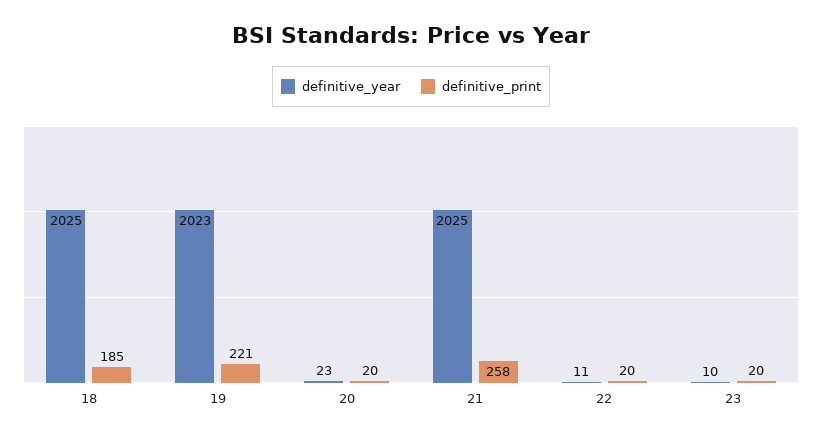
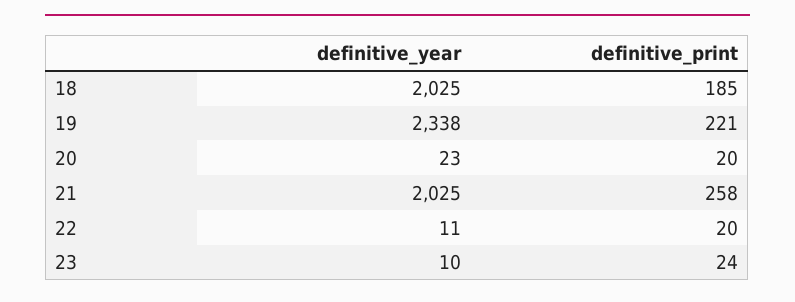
definitive_year, 19: 2023 -> 2338
definitive_print, 23: 20 -> 24

